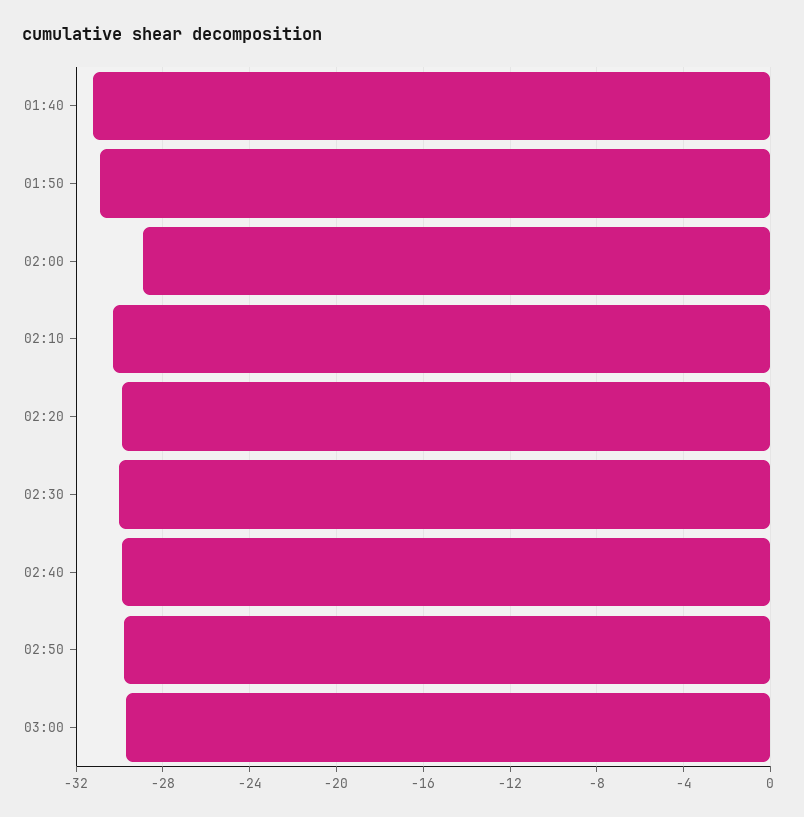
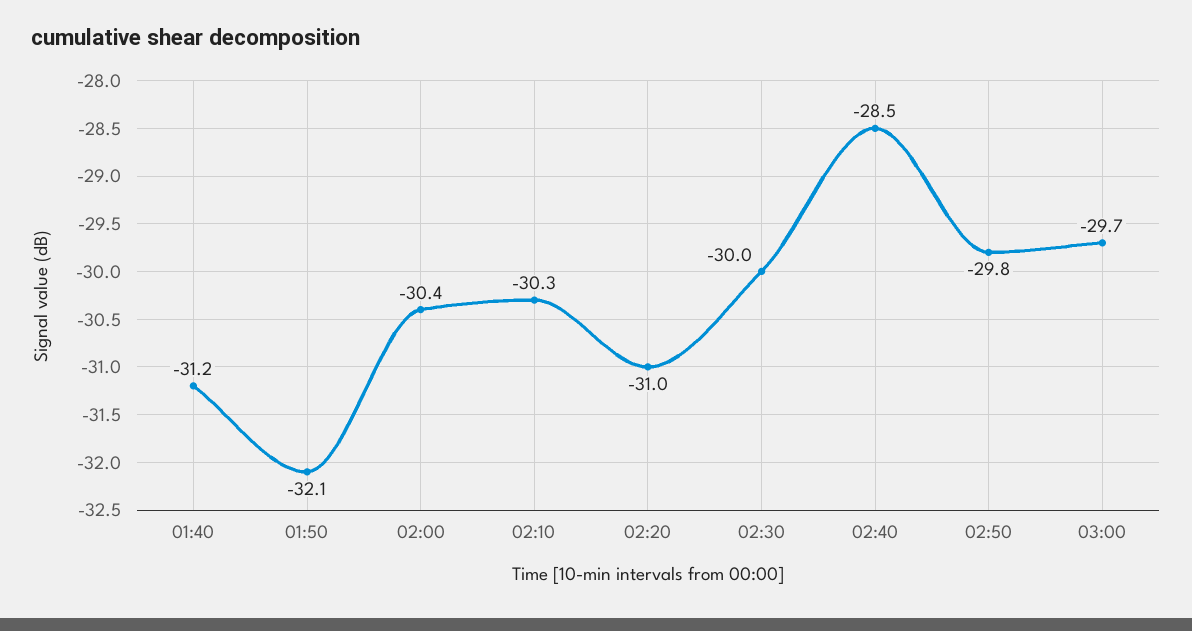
01:50: -31 -> -32.1
02:00: -29 -> -30.4
02:20: -30 -> -31
02:40: -30 -> -28.5

